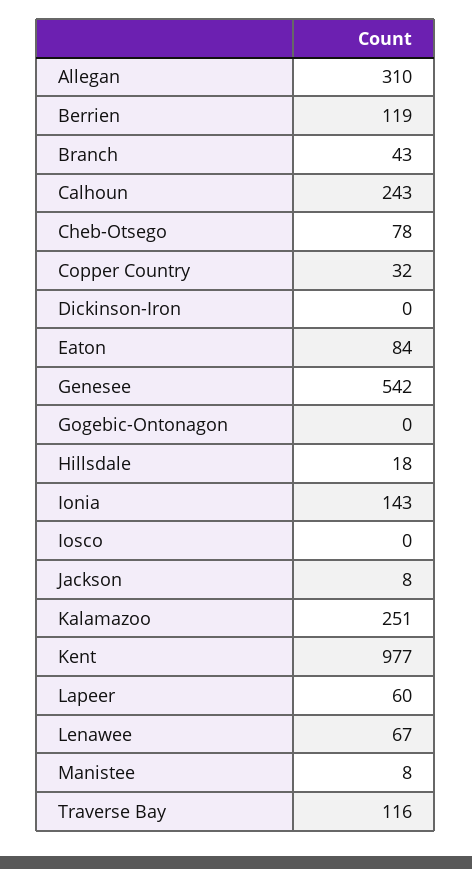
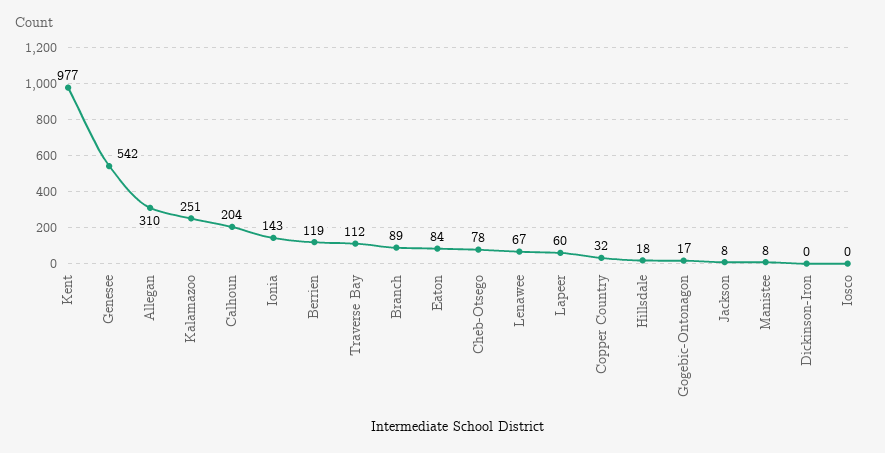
Branch: 43 -> 89
Calhoun: 243 -> 204
Gogebic-Ontonagon: 0 -> 17
Traverse Bay: 116 -> 112

